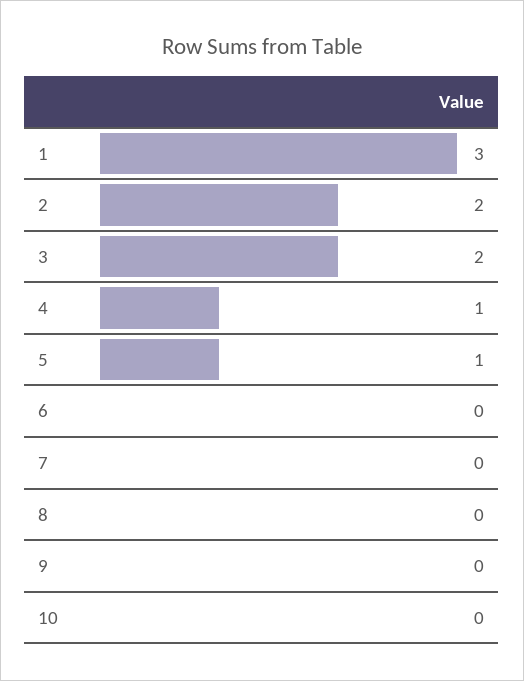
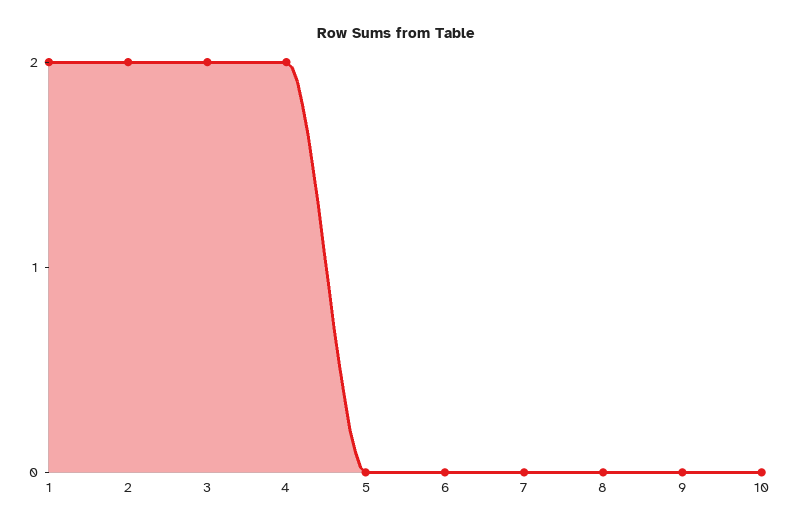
1: 3 -> 2
4: 1 -> 2
5: 1 -> 0

